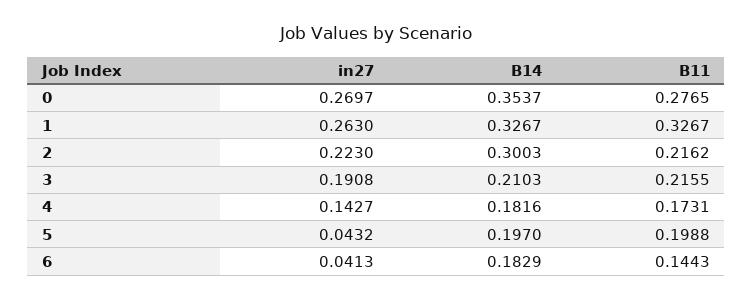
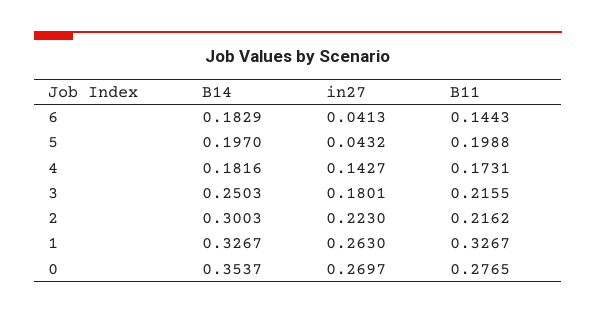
in27, 3: 0.1908 -> 0.1801
B14, 3: 0.2103 -> 0.2503

